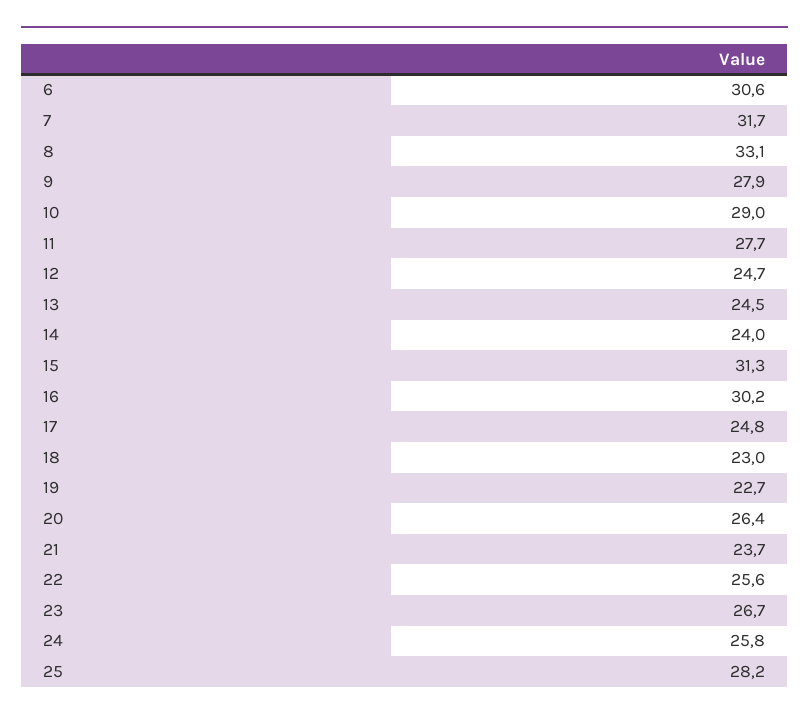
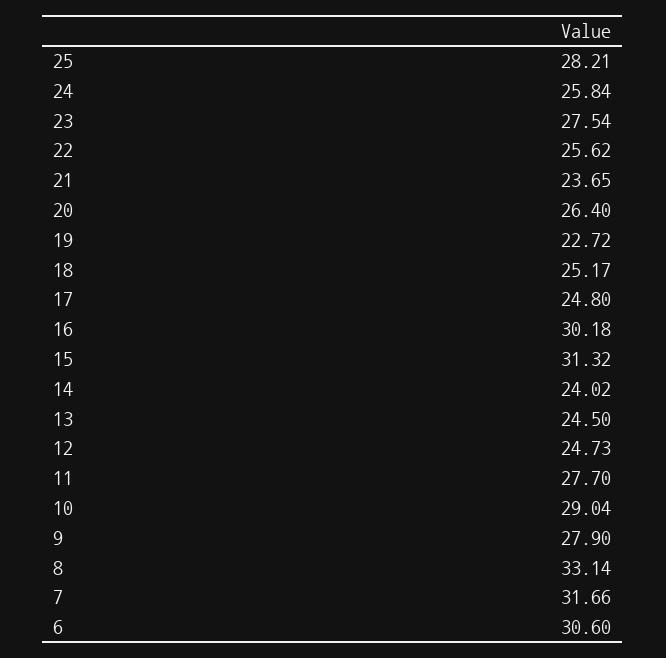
18: 23 -> 25.17
23: 26.7 -> 27.54

